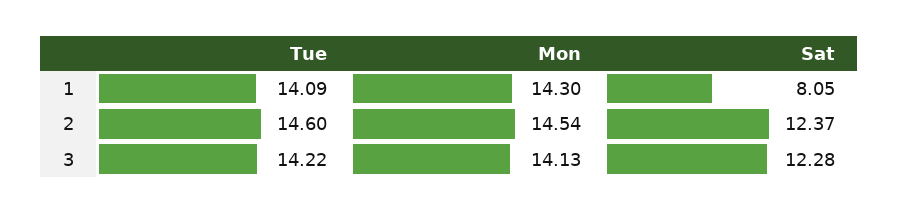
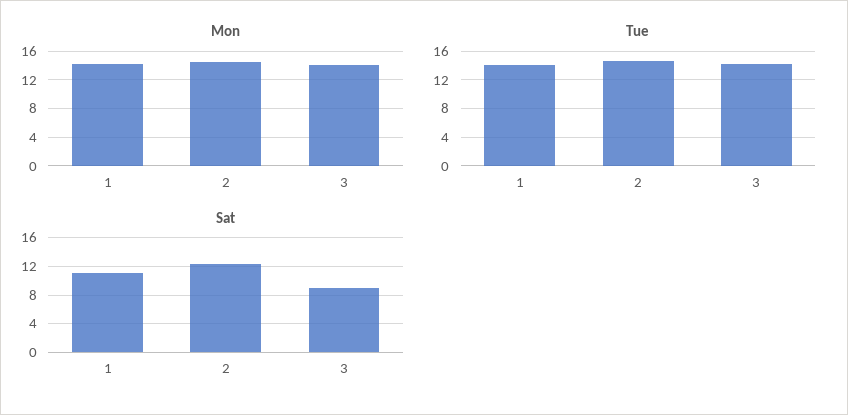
Sat, 1: 8.05 -> 11
Sat, 3: 12.28 -> 9

